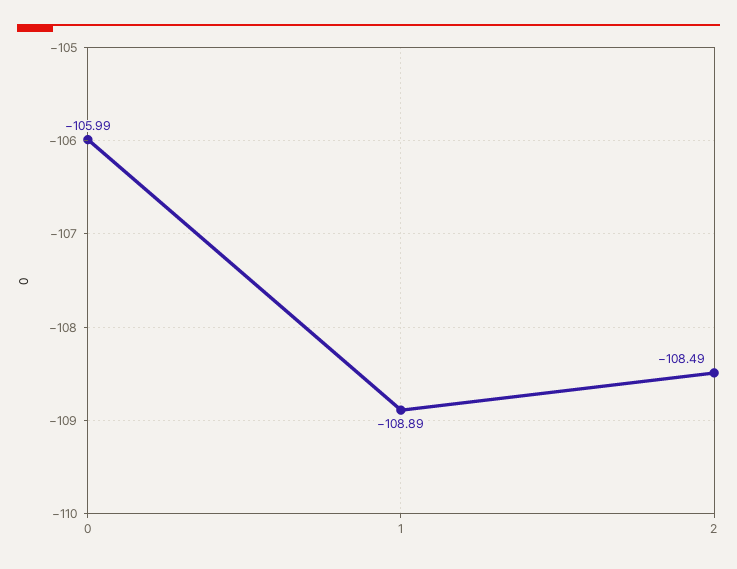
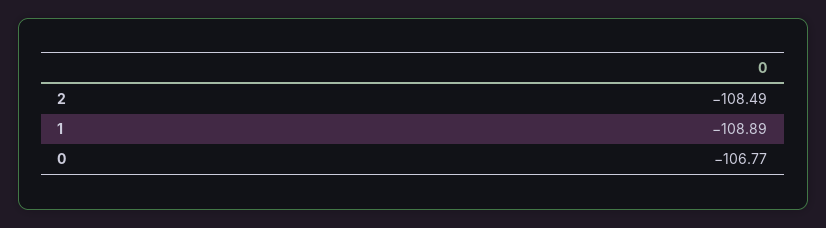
0: -105.99 -> -106.77

